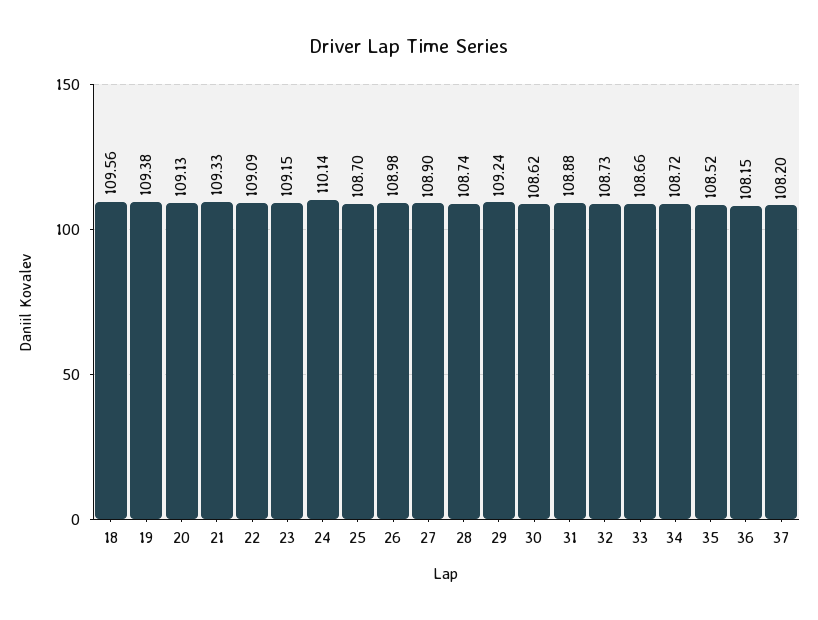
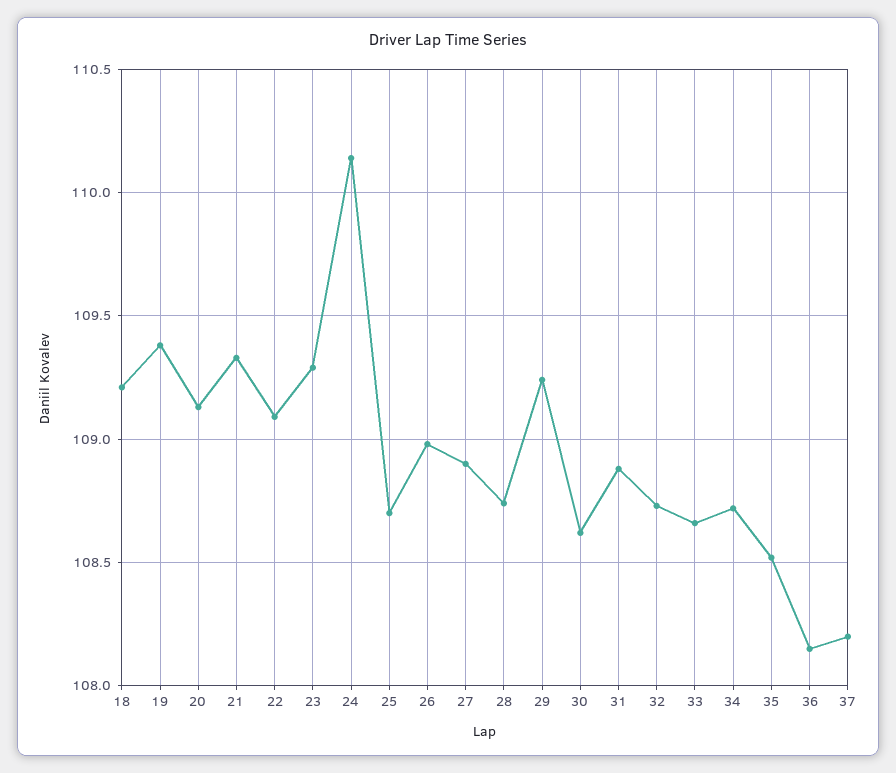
18: 109.56 -> 109.2
23: 109.15 -> 109.3

